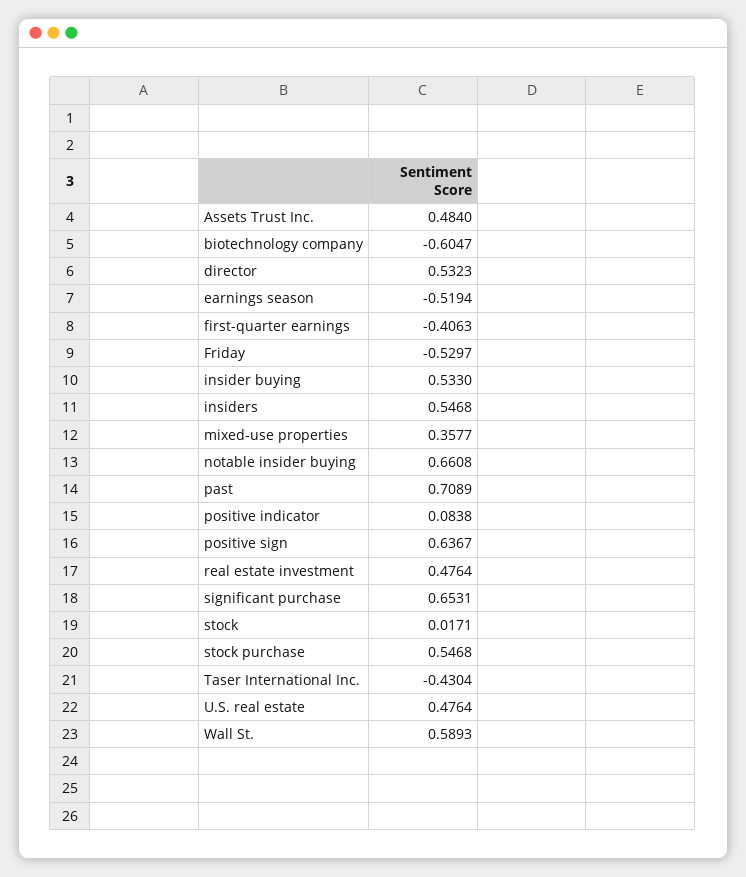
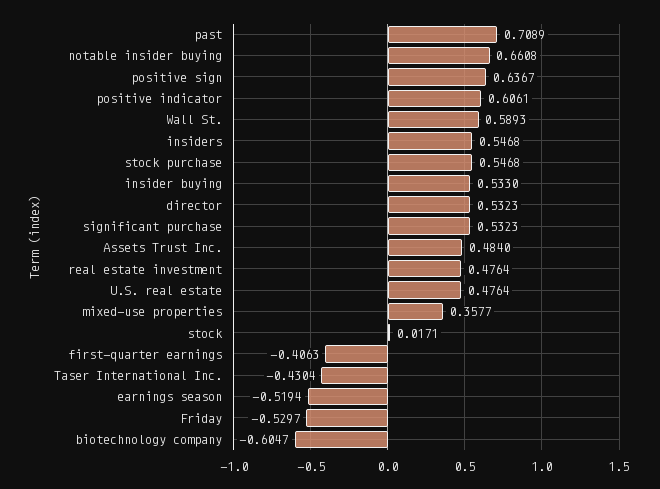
positive indicator: 0.0838 -> 0.6061
significant purchase: 0.6531 -> 0.5323

